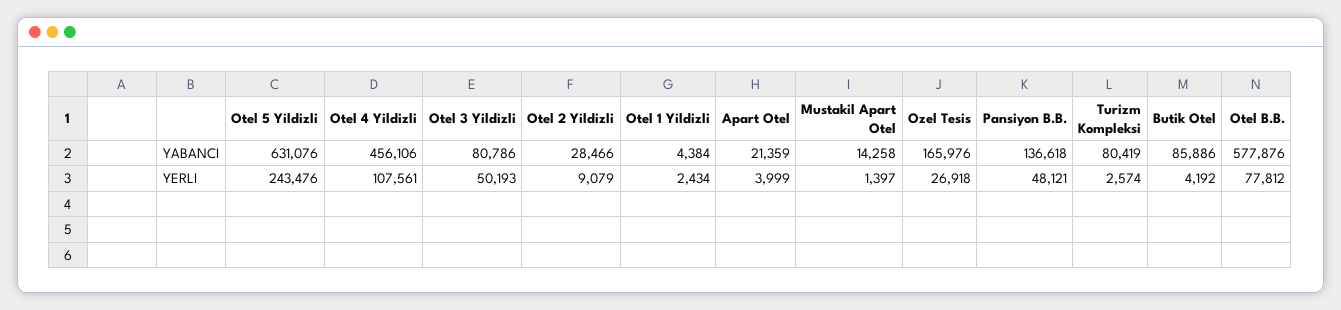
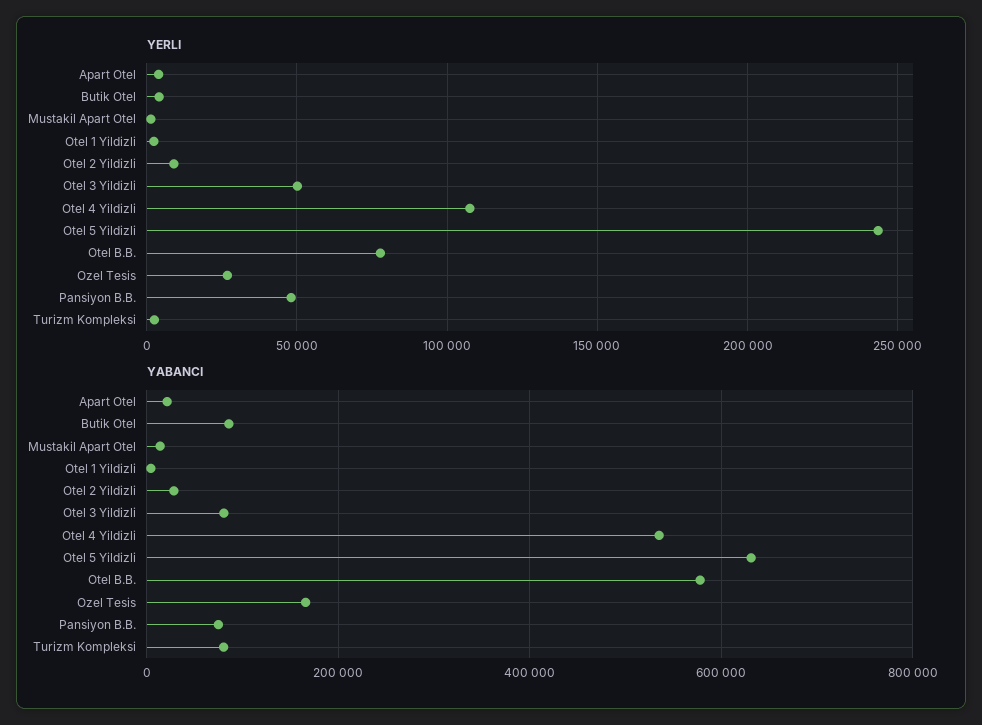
YABANCI, Otel 4 Yildizli: 456106 -> 540000
YABANCI, Pansiyon B.B.: 136618 -> 80000

